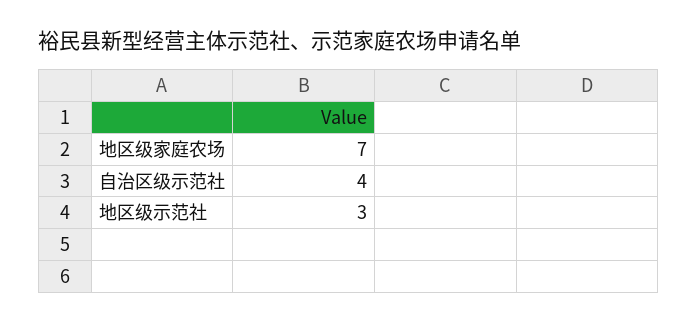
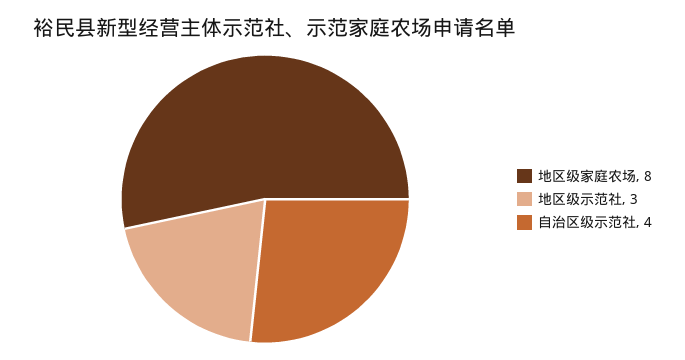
地区级家庭农场: 7 -> 8

